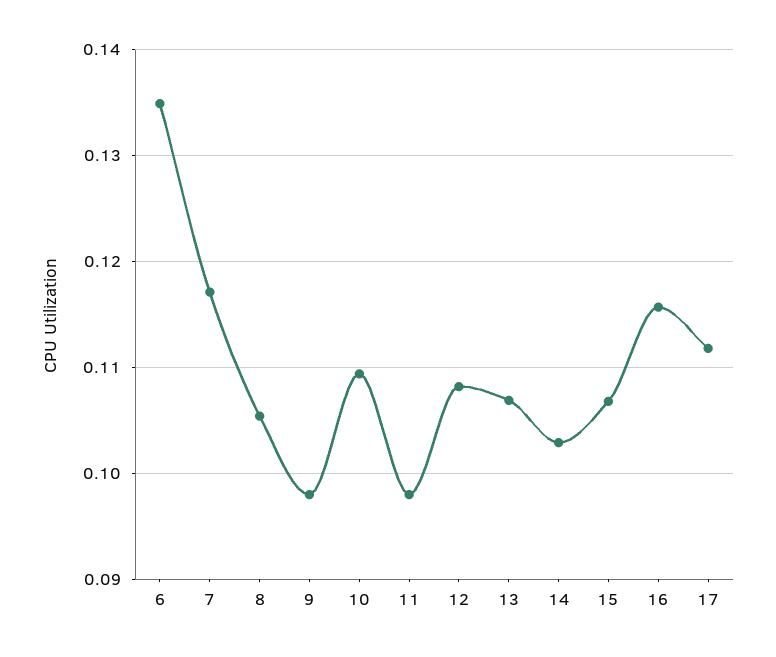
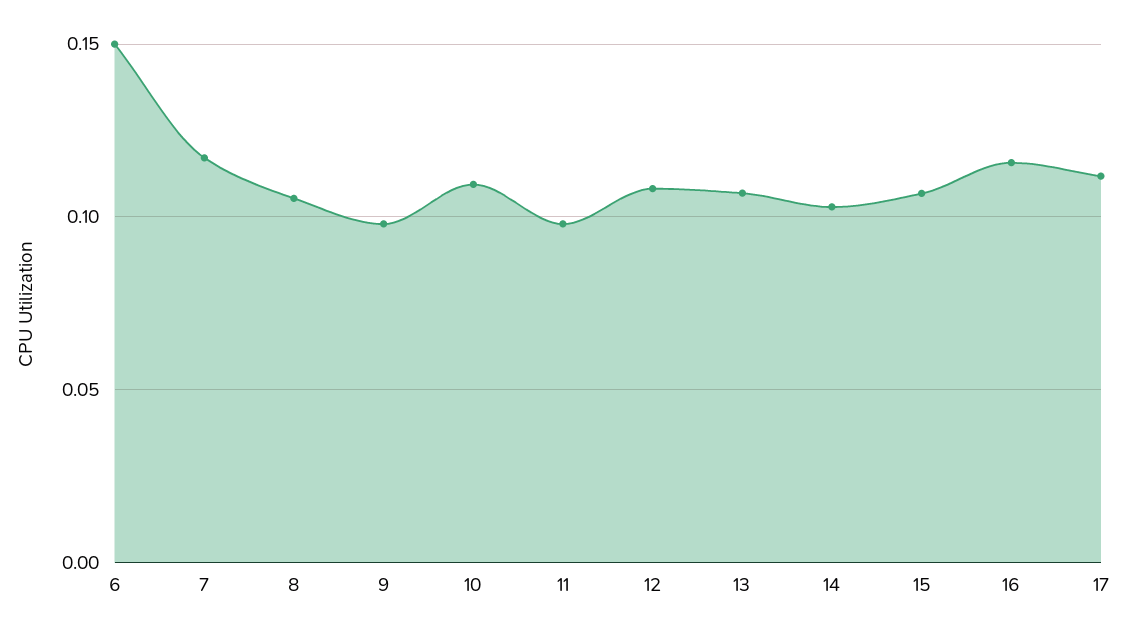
6: 0.135 -> 0.15

